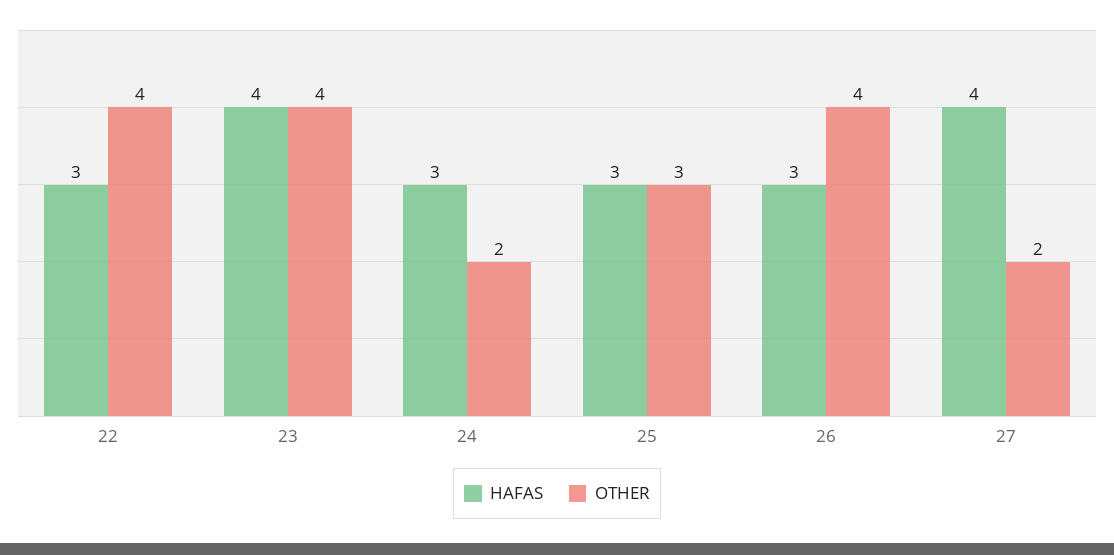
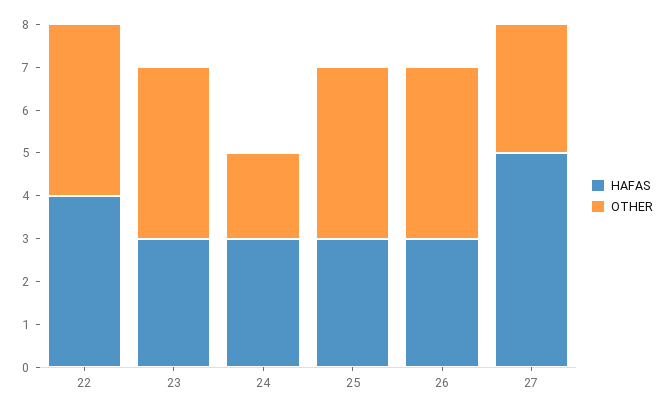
HAFAS, 22: 3 -> 4
HAFAS, 23: 4 -> 3
OTHER, 25: 3 -> 4
HAFAS, 27: 4 -> 5
OTHER, 27: 2 -> 3

